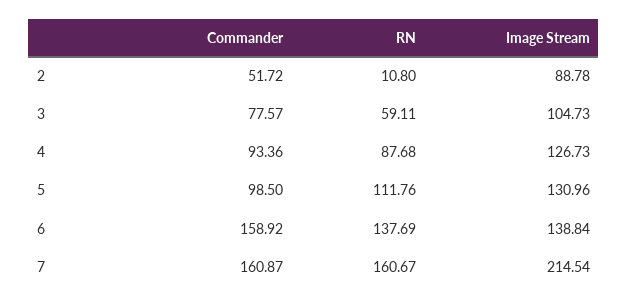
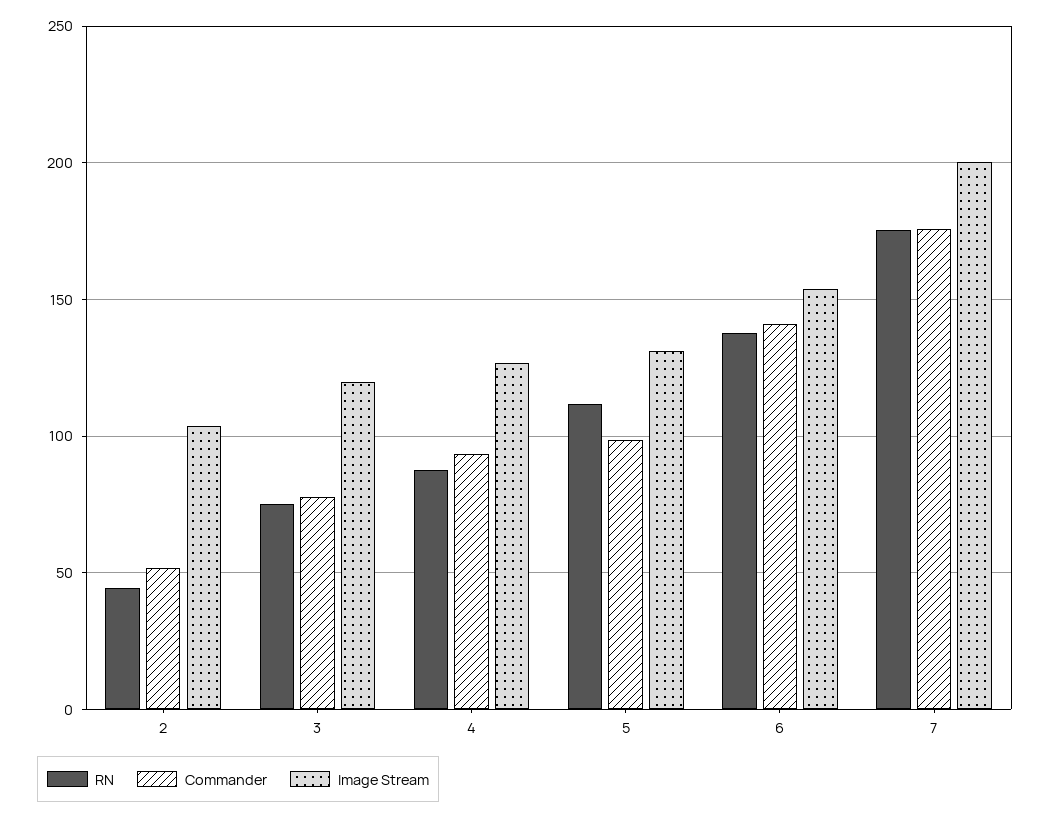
RN, 2: 10.8 -> 45
Image Stream, 2: 88.78 -> 105
RN, 3: 59.11 -> 75
Image Stream, 3: 104.73 -> 120
Commander, 6: 158.92 -> 140
Image Stream, 6: 138.84 -> 155
Commander, 7: 160.87 -> 175
RN, 7: 160.67 -> 175
Image Stream, 7: 214.54 -> 200

